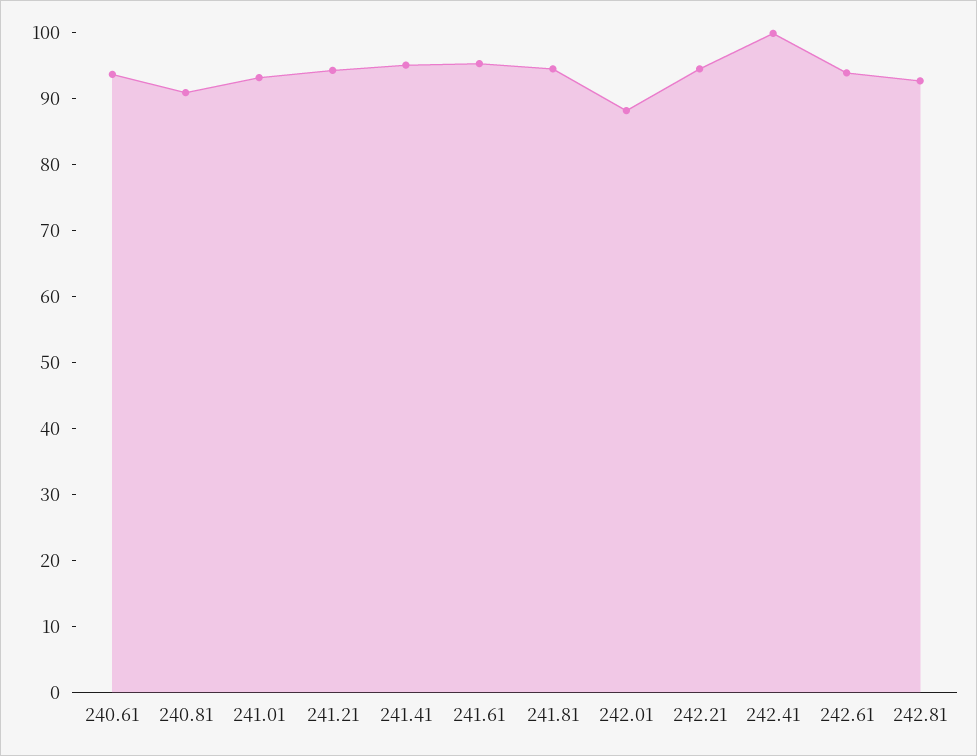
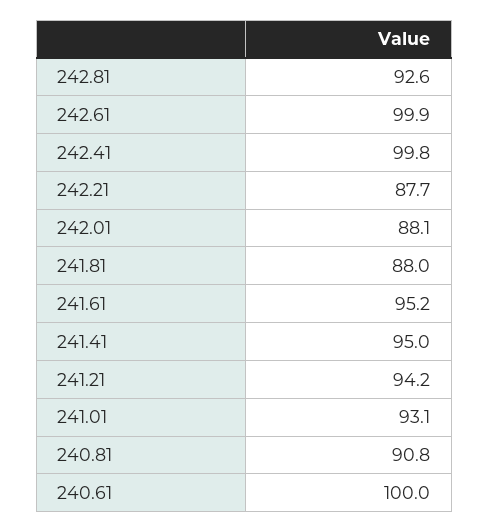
240.61: 94 -> 100
241.81: 94 -> 88
242.21: 94 -> 87.7
242.61: 94 -> 99.9

